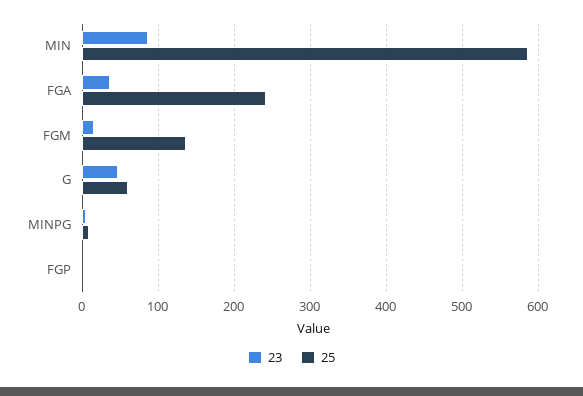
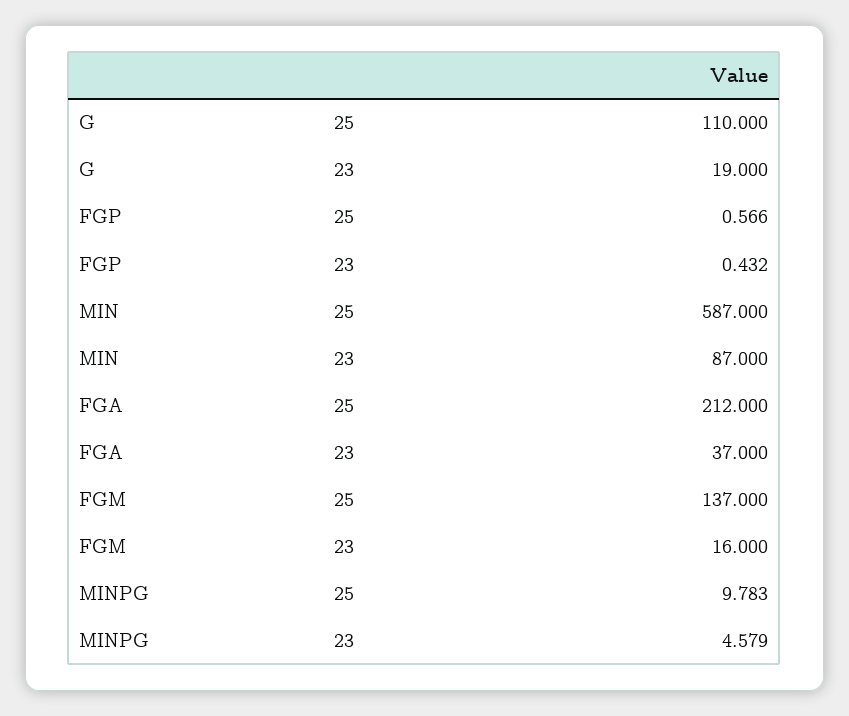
25, FGA: 240 -> 212
23, G: 50 -> 19
25, G: 60 -> 110

